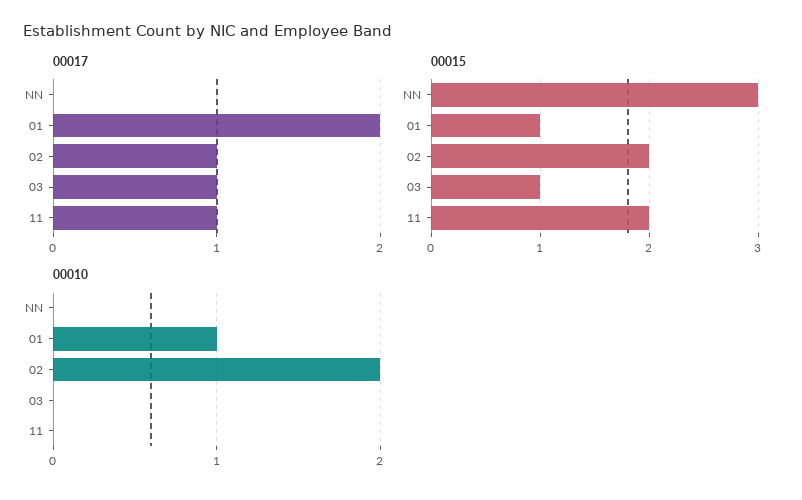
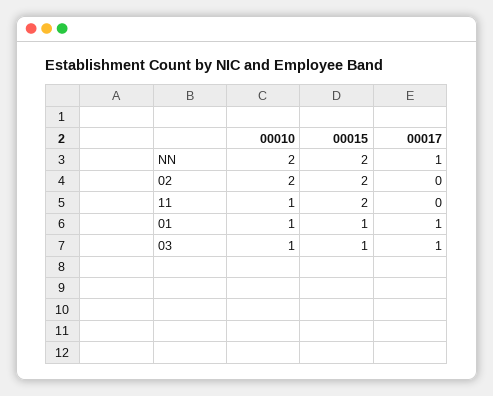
00017, NN: 0 -> 1
00017, 01: 2 -> 1
00017, 02: 1 -> 0
00017, 11: 1 -> 0
00015, NN: 3 -> 2
00010, NN: 0 -> 2
00010, 03: 0 -> 1
00010, 11: 0 -> 1

